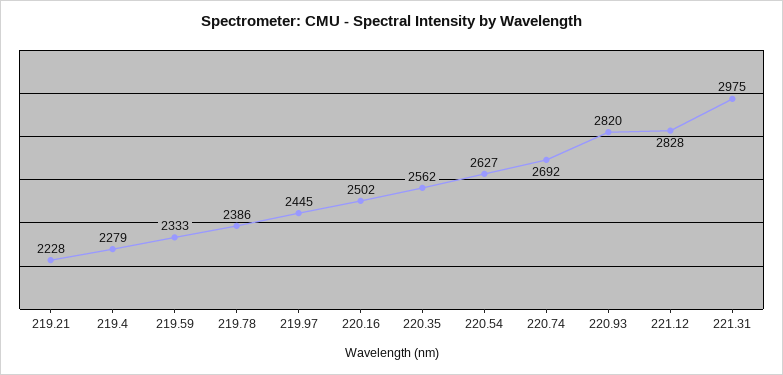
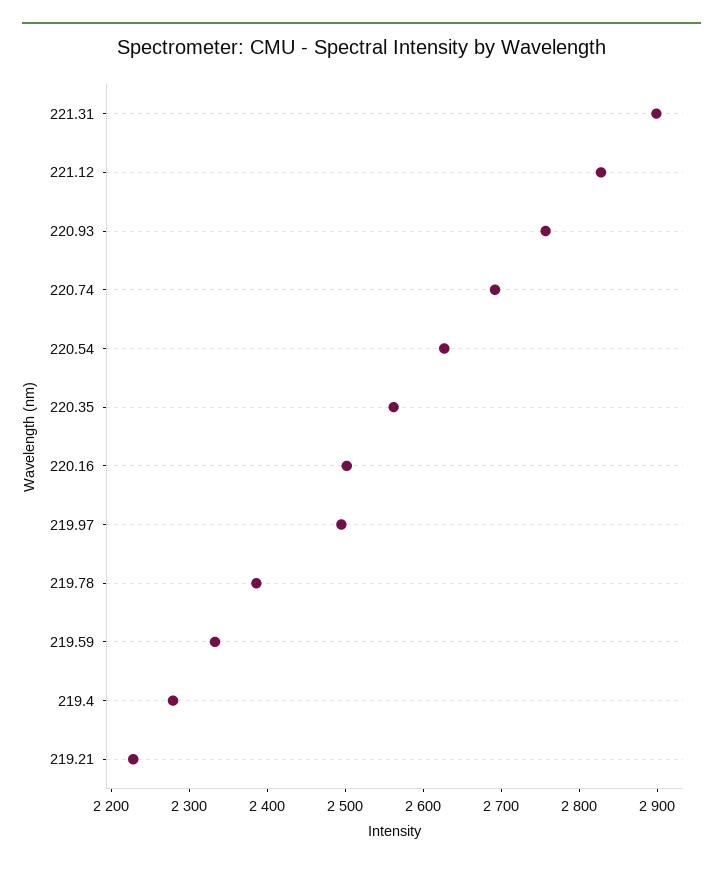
219.97: 2445 -> 2500
220.93: 2820 -> 2760
221.31: 2975 -> 2900

